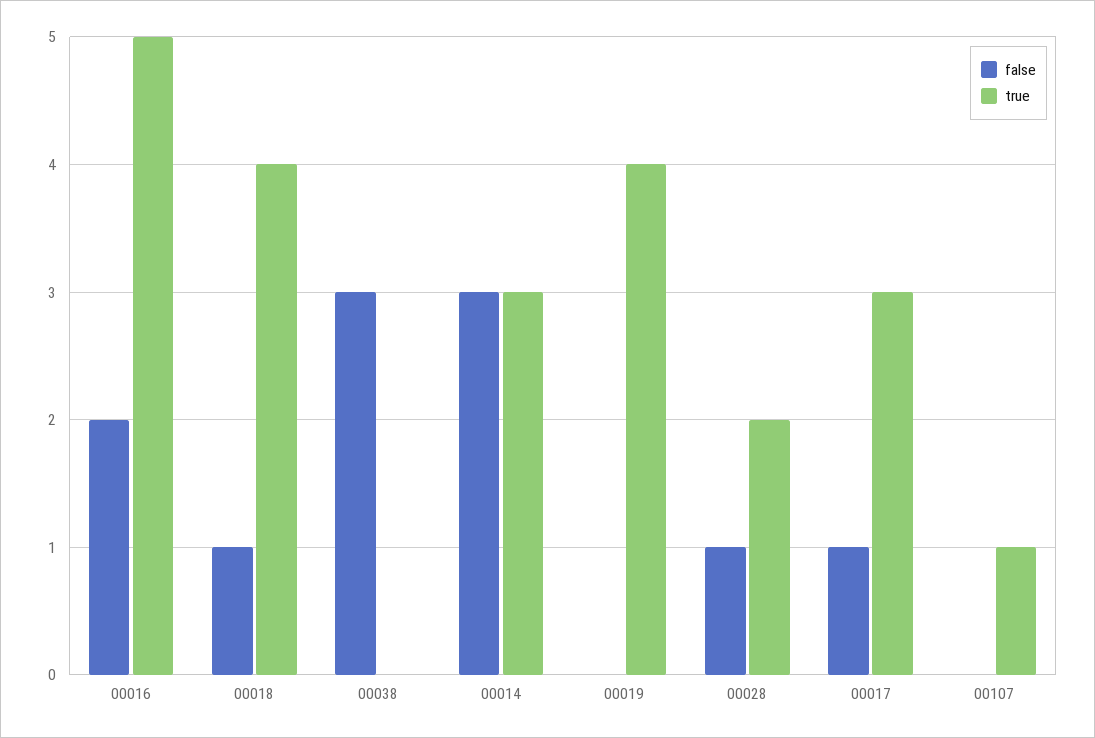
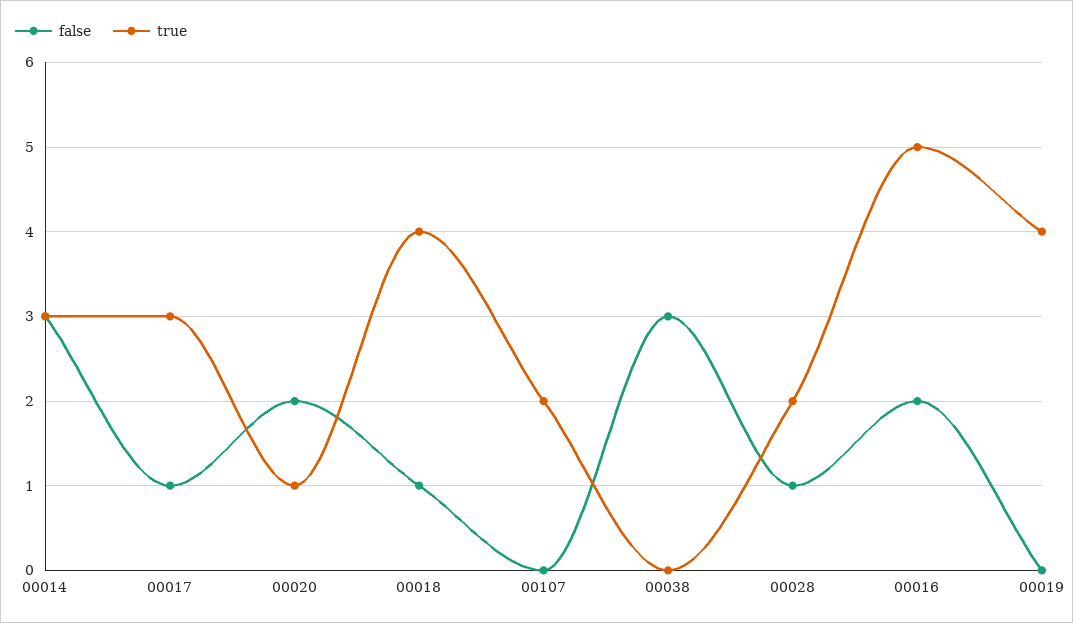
true, 00107: 1 -> 2
false, 00020: none -> 2
true, 00020: none -> 1

